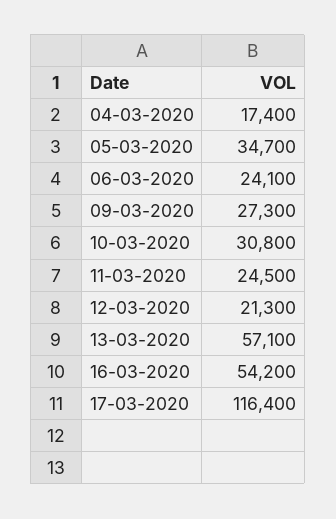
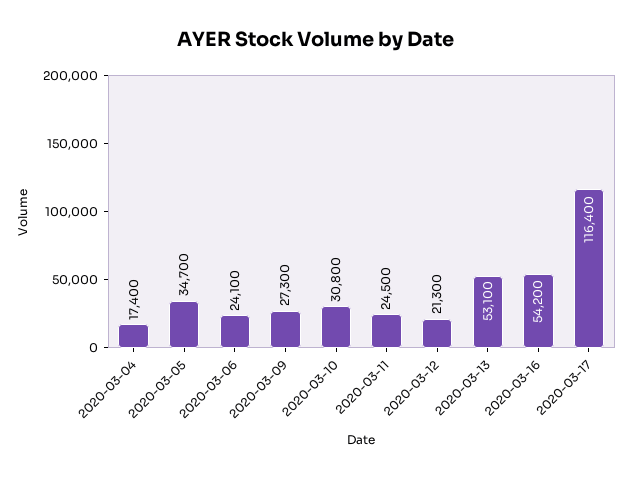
13-03-2020: 57100 -> 53100

